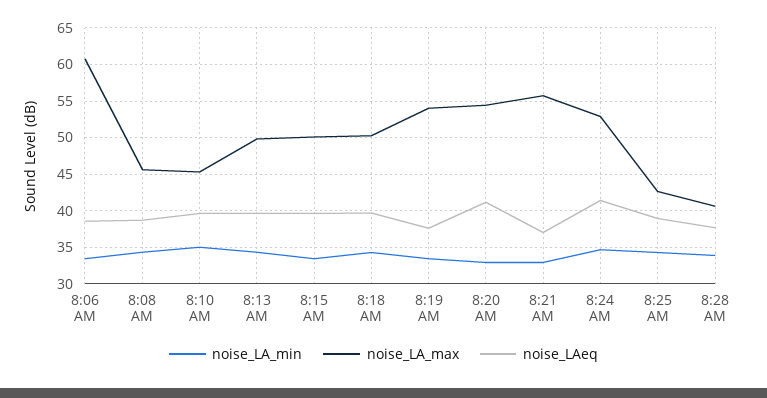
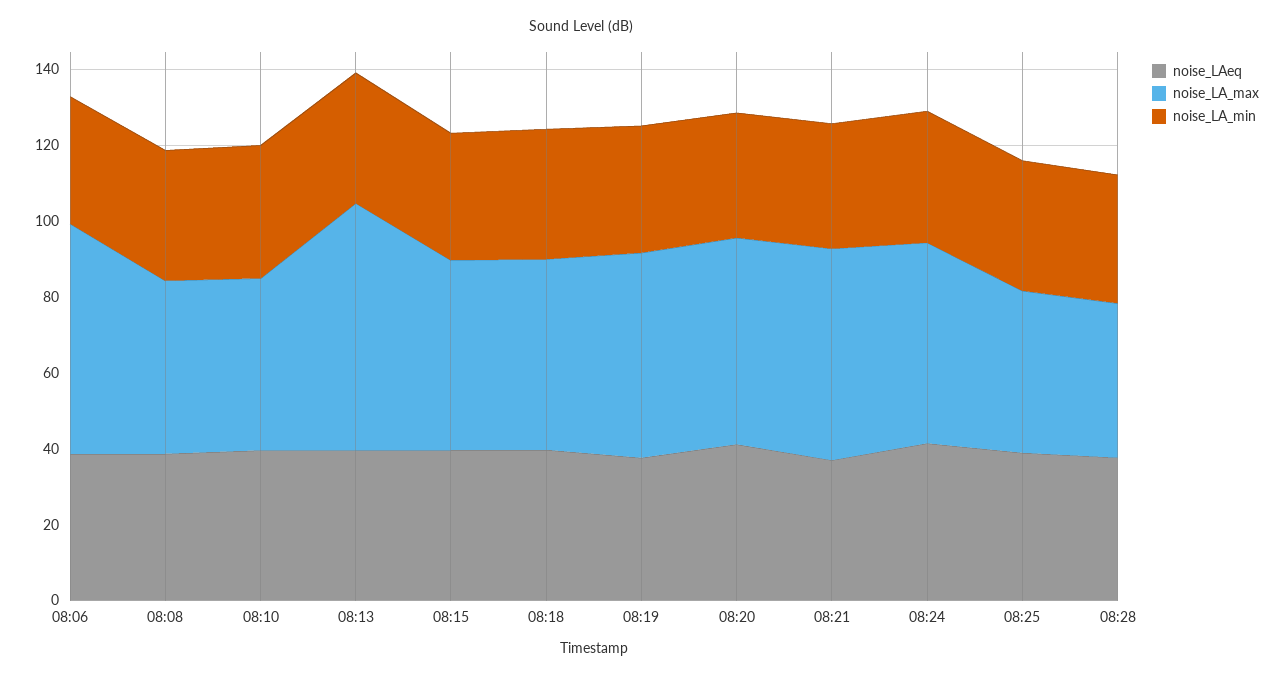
noise_LA_max, 8:13 AM: 50 -> 65

